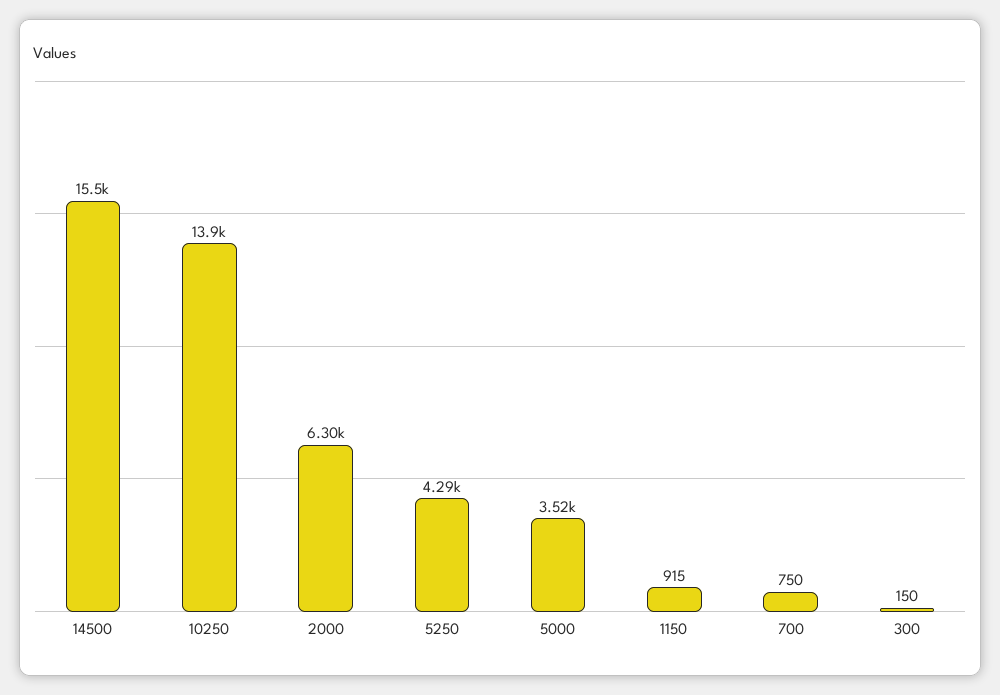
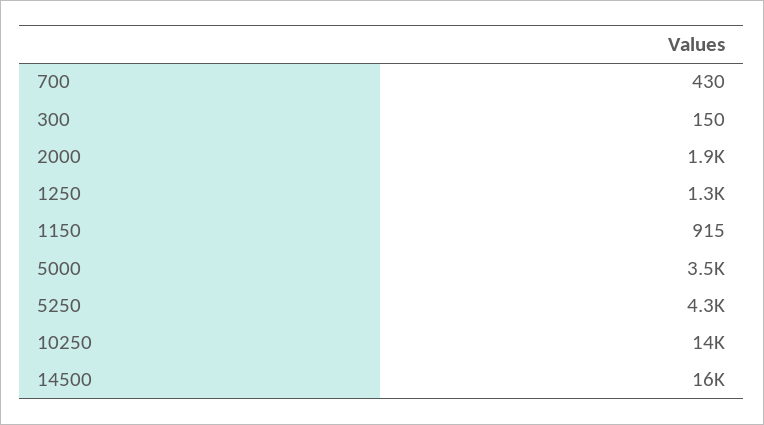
2000: 6300 -> 1900
700: 750 -> 430
1250: none -> 1300

